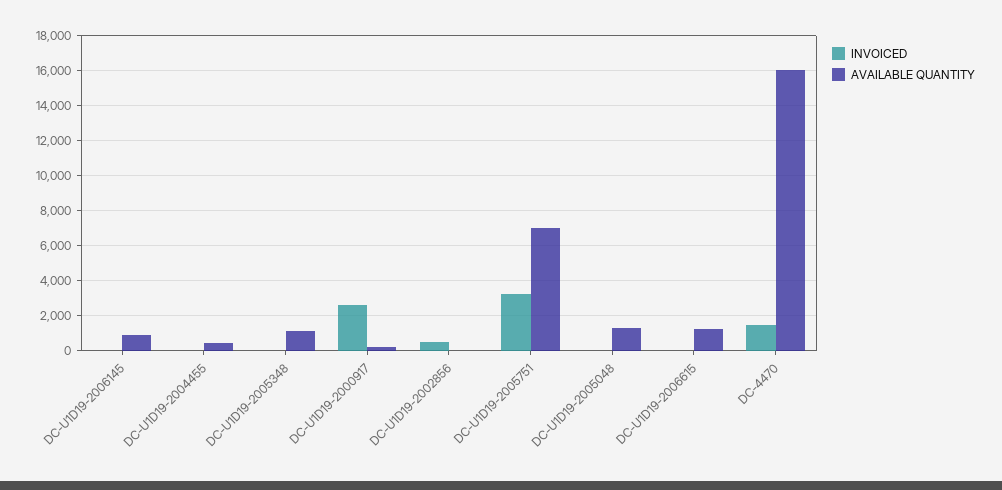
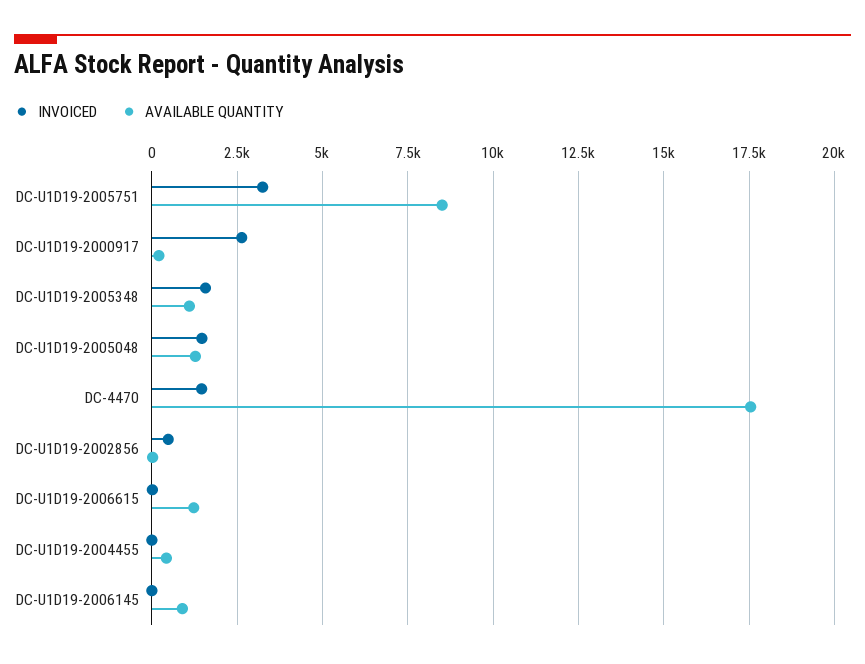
INVOICED, DC-U1D19-2005348: 0 -> 1500
AVAILABLE QUANTITY, DC-U1D19-2005751: 7000 -> 8500
INVOICED, DC-U1D19-2005048: 0 -> 1500
AVAILABLE QUANTITY, DC-4470: 16000 -> 17500

